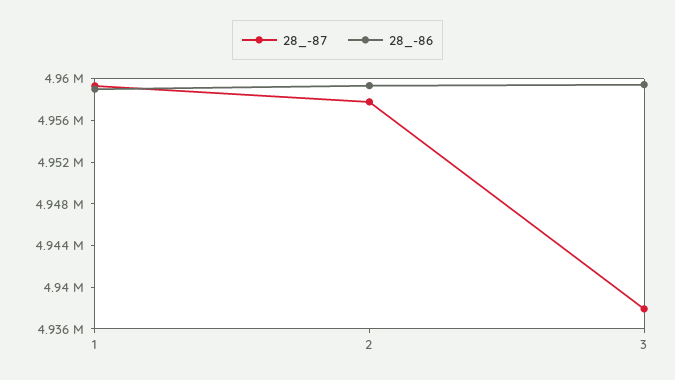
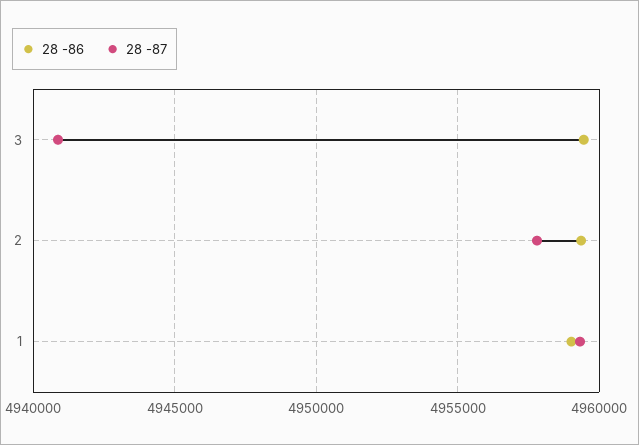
28_-87, 3: 4938000 -> 4941000

